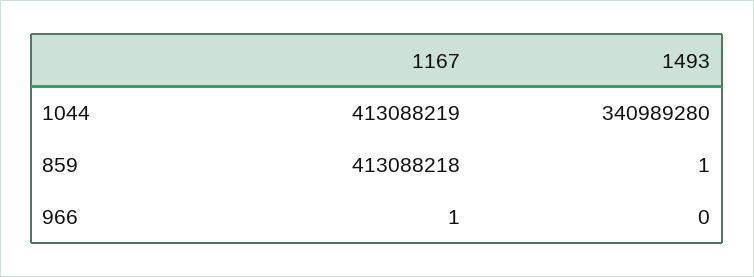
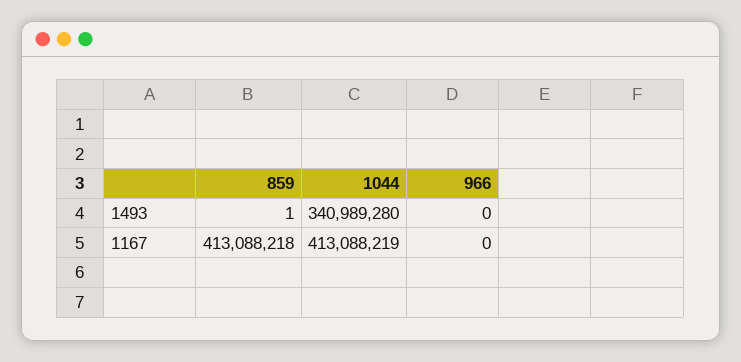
1167, 966: 1 -> 0

